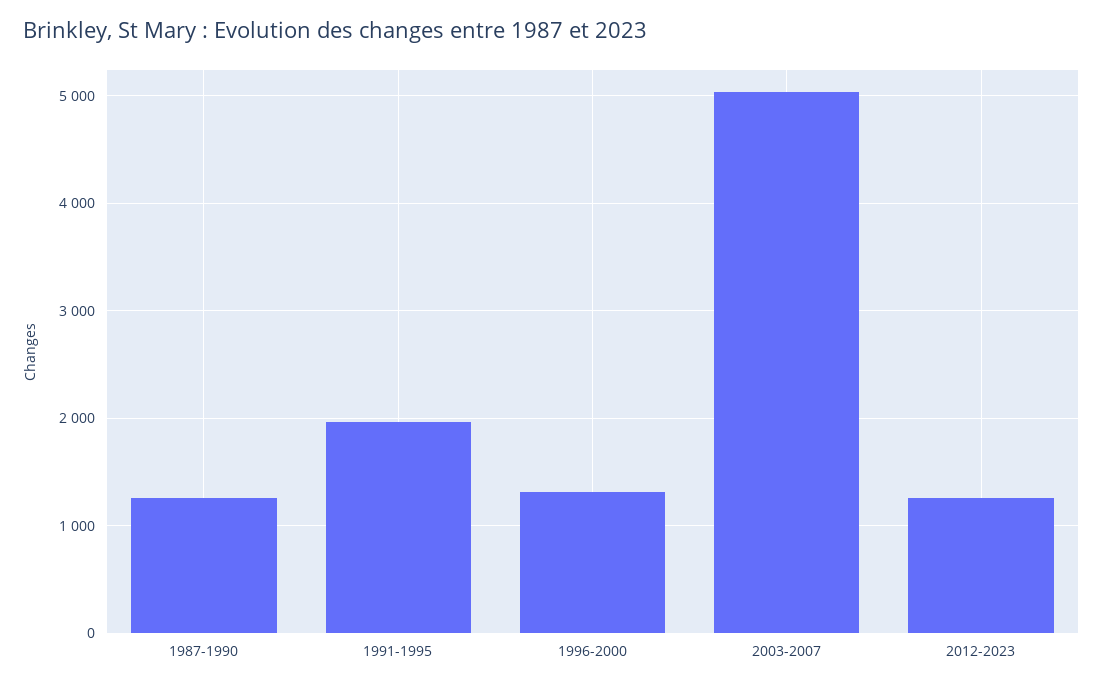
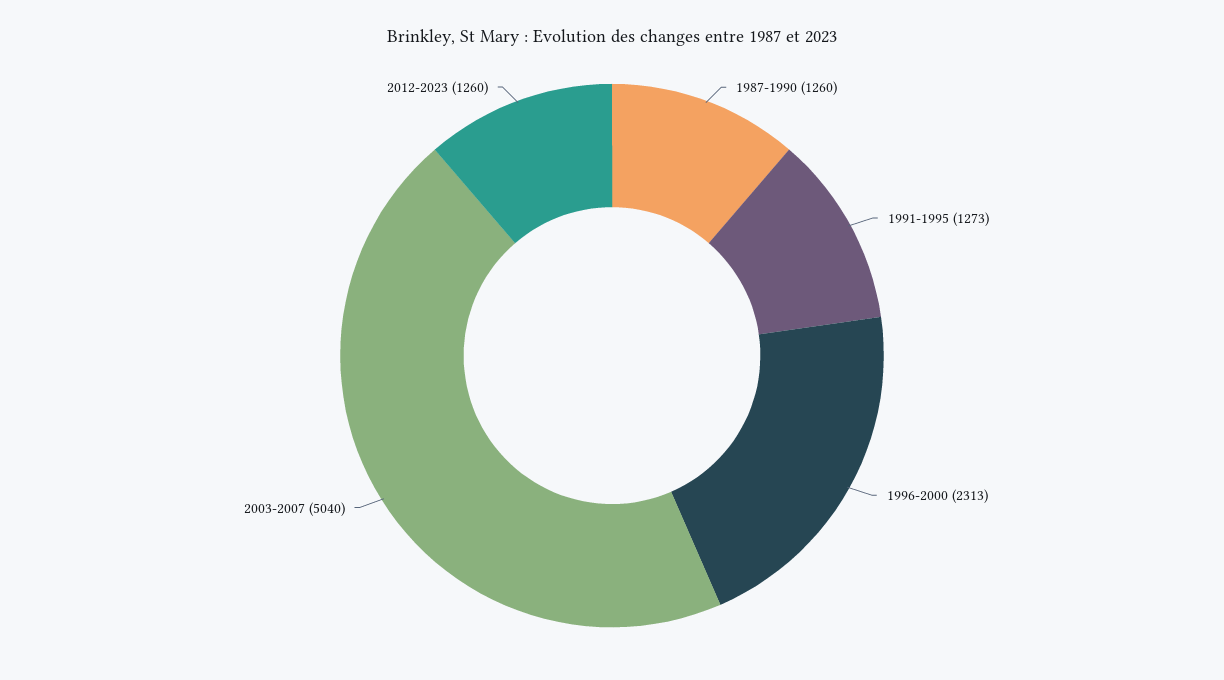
1991-1995: 2000 -> 1273
1996-2000: 1300 -> 2313

